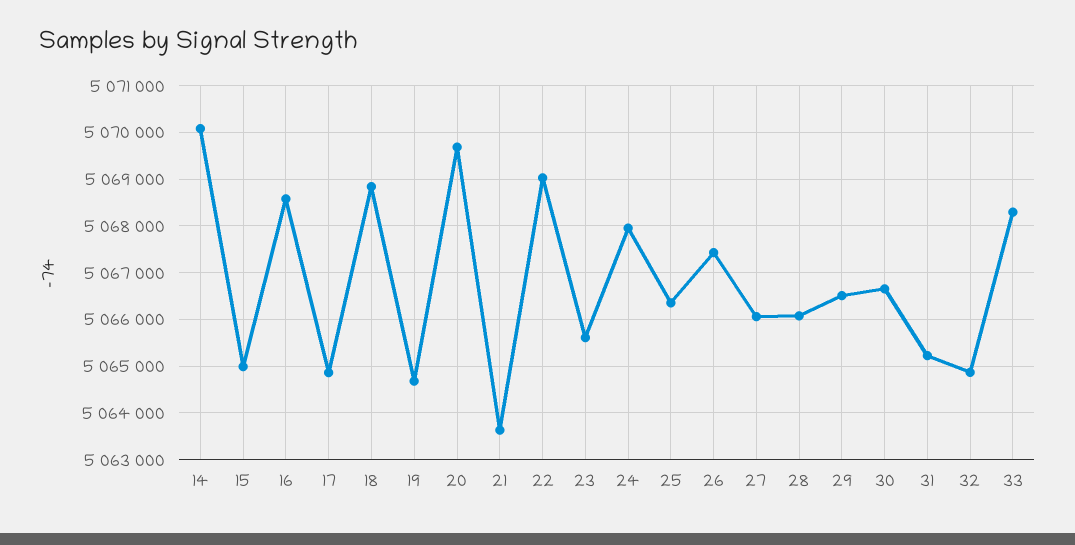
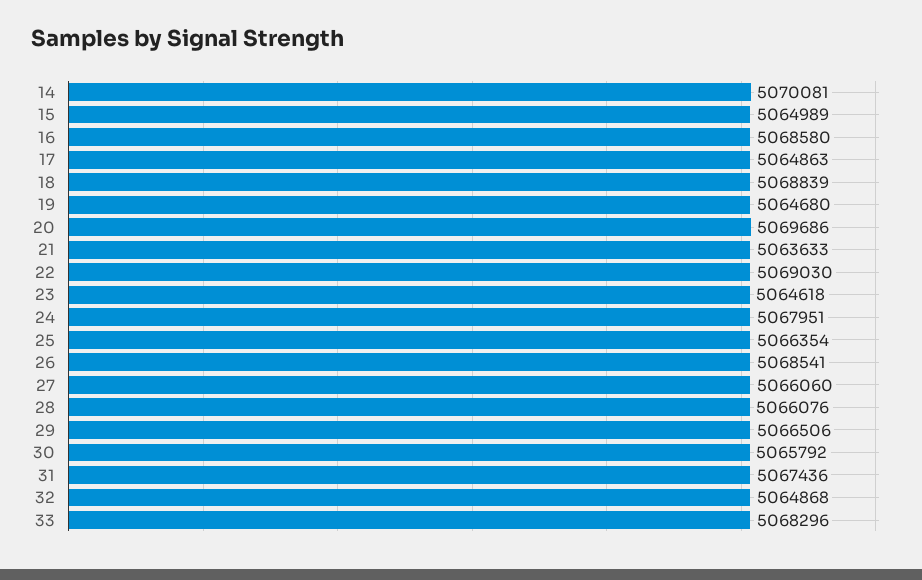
23: 5065600 -> 5064618
26: 5067400 -> 5068541
30: 5066600 -> 5065792
31: 5065200 -> 5067436

